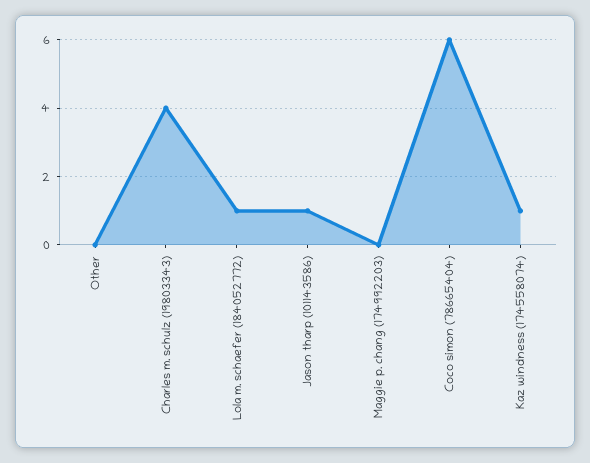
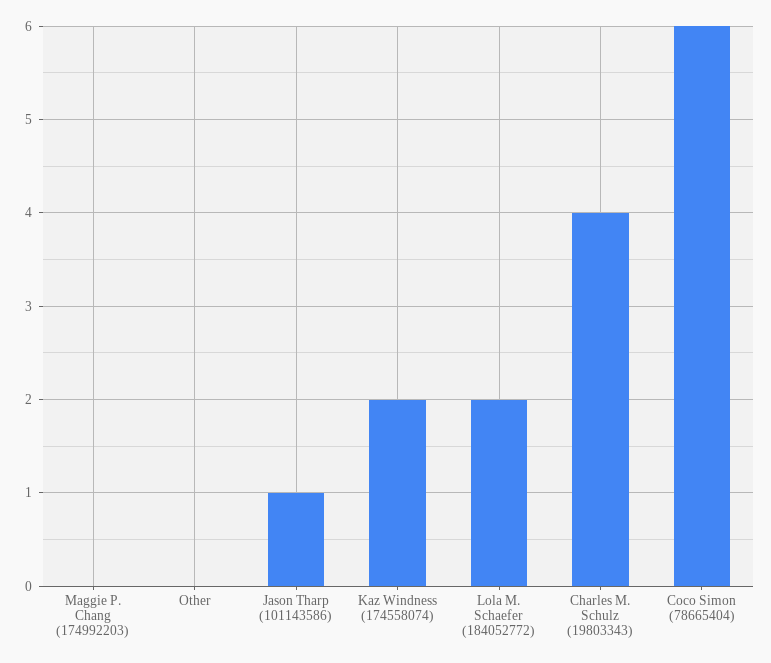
Lola m. schaefer (184052772): 1 -> 2
Kaz windness (174558074): 1 -> 2

